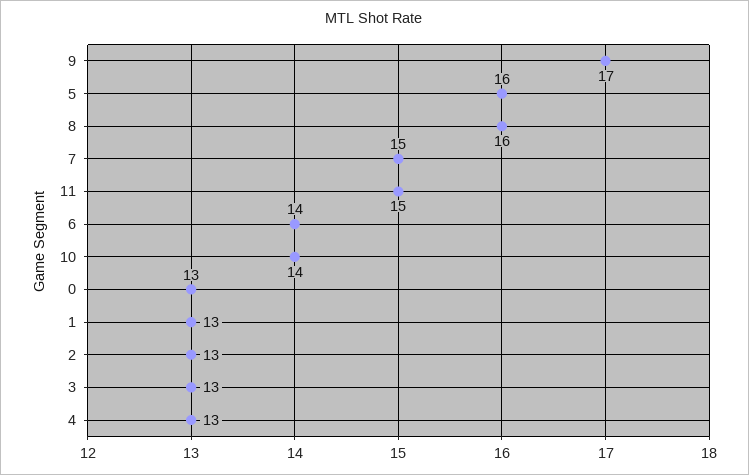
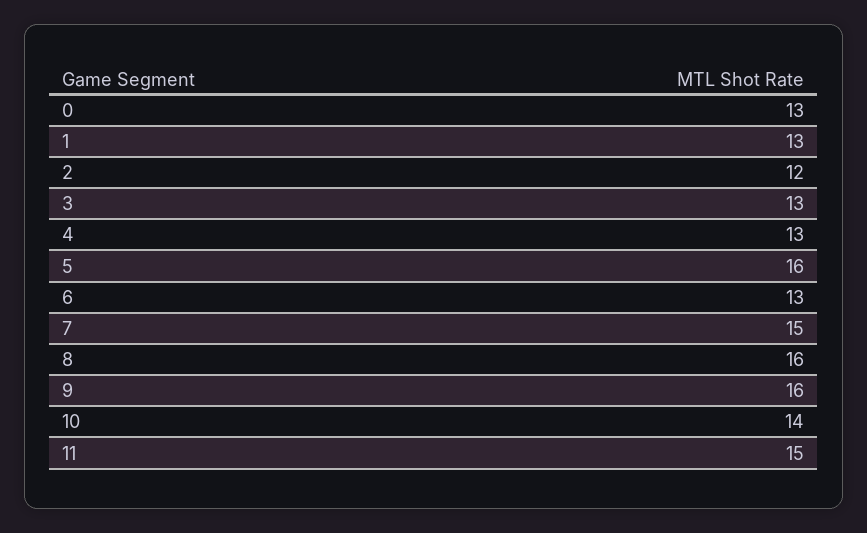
9: 17 -> 16
6: 14 -> 13
2: 13 -> 12

